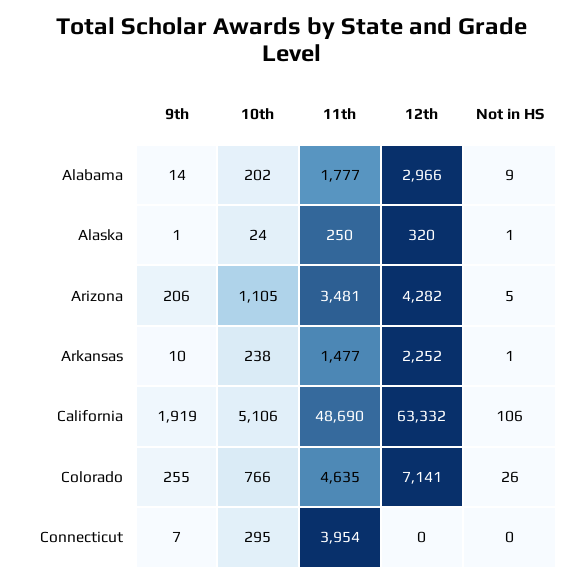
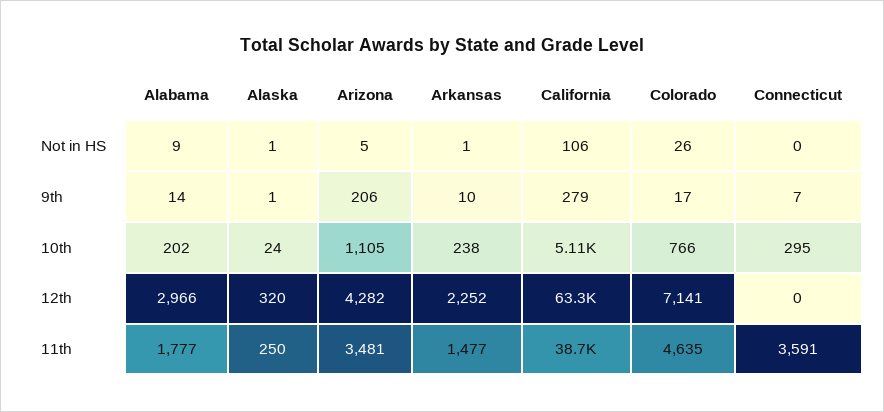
9th, California: 1919 -> 279
11th, California: 48690 -> 38700
9th, Colorado: 255 -> 17
11th, Connecticut: 3954 -> 3591

